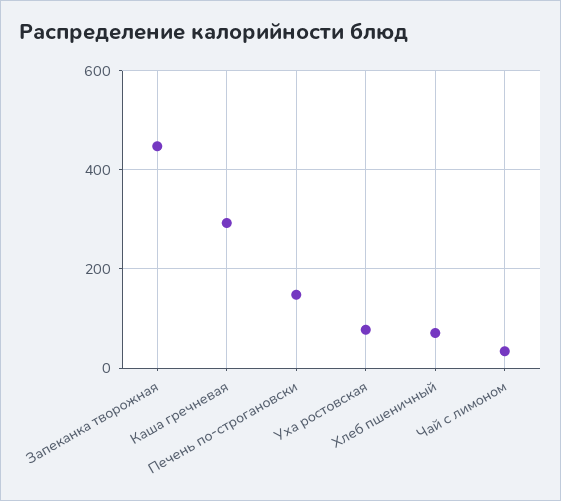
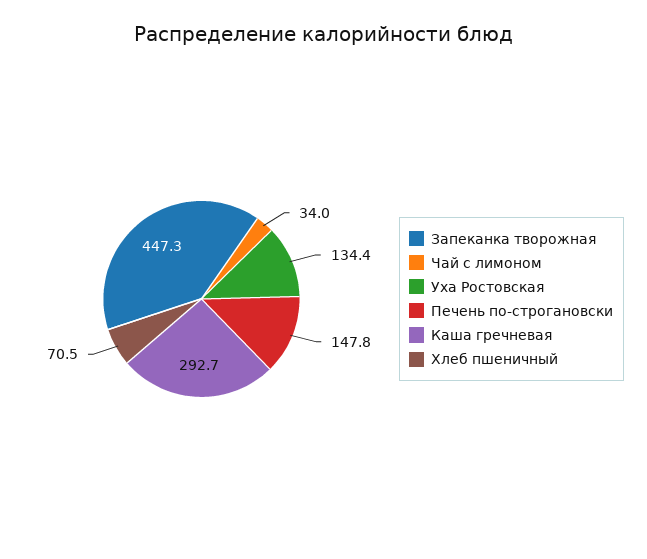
Уха ростовская: 80 -> 134.4

